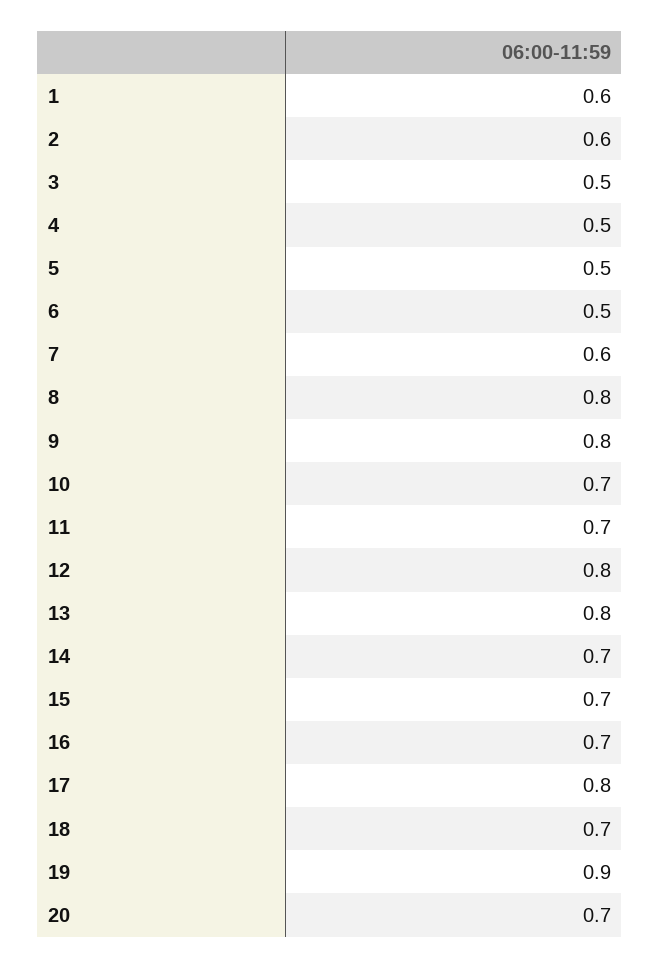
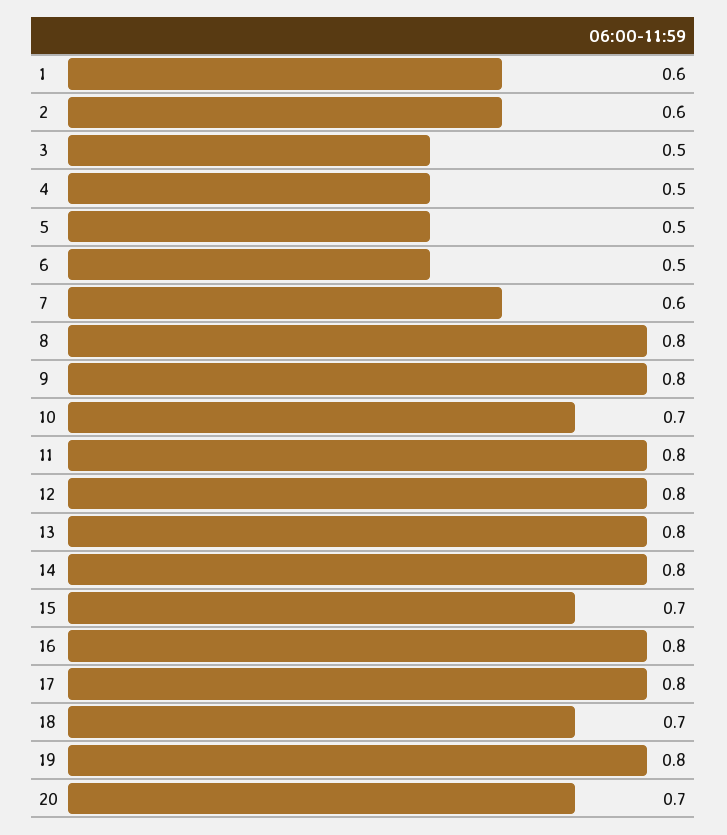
11: 0.7 -> 0.8
14: 0.7 -> 0.8
16: 0.7 -> 0.8
19: 0.9 -> 0.8

